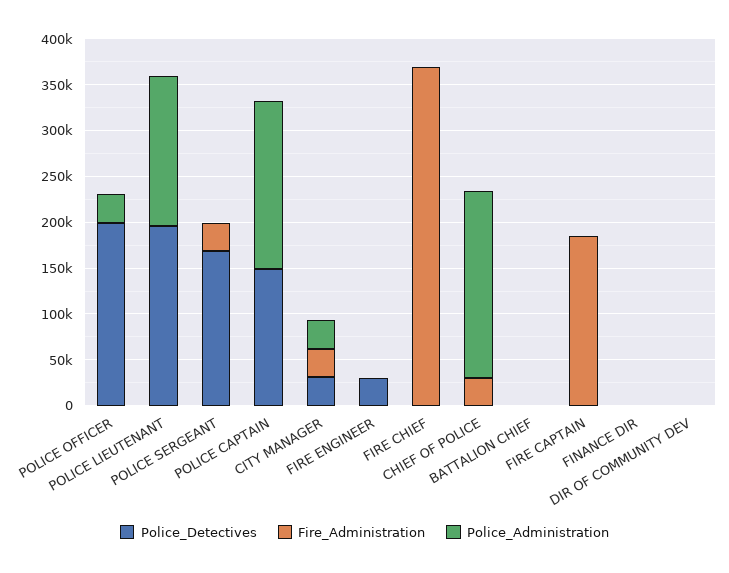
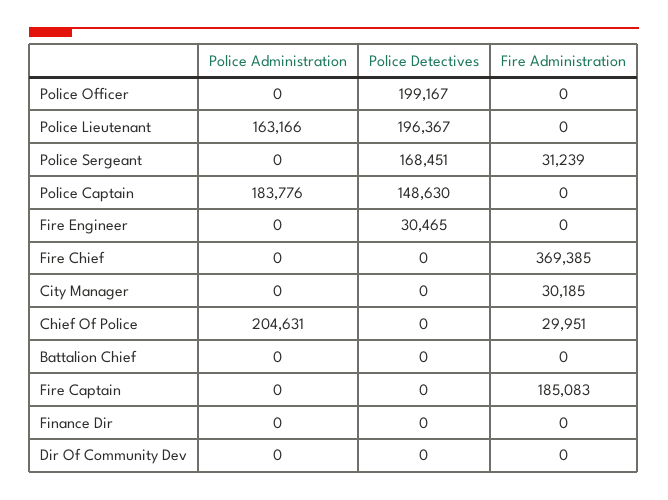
Police_Administration, POLICE OFFICER: 30000 -> 0
Police_Detectives, CITY MANAGER: 30000 -> 0
Police_Administration, CITY MANAGER: 30000 -> 0

